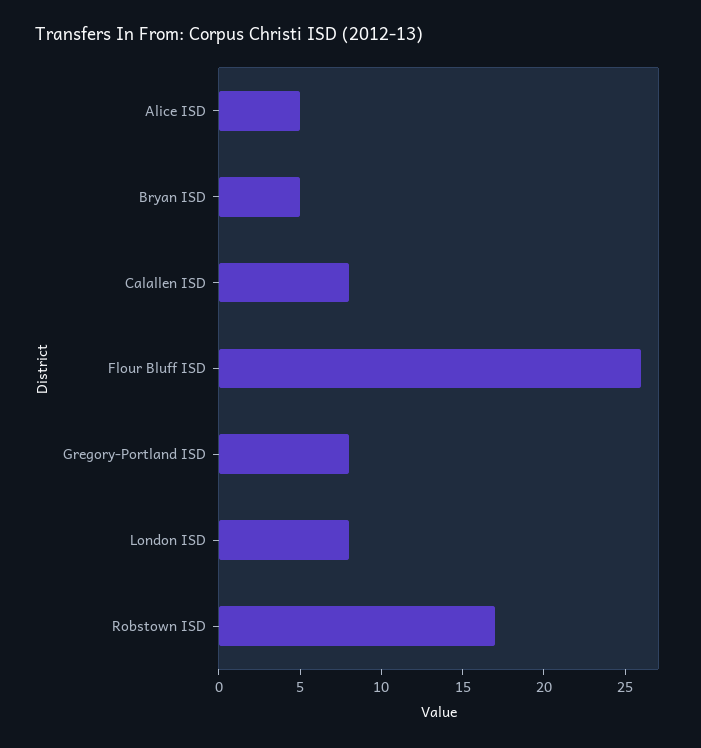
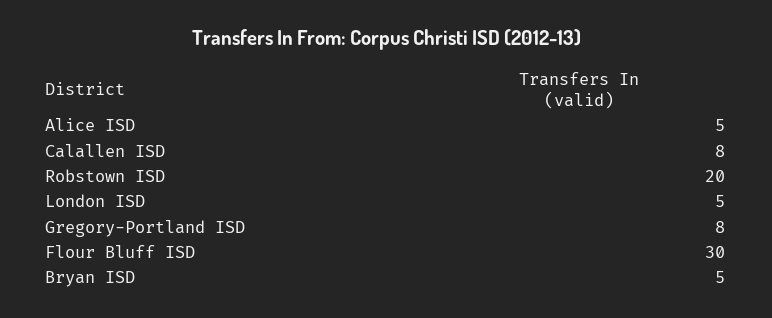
Flour Bluff ISD: 26 -> 30
London ISD: 8 -> 5
Robstown ISD: 17 -> 20

